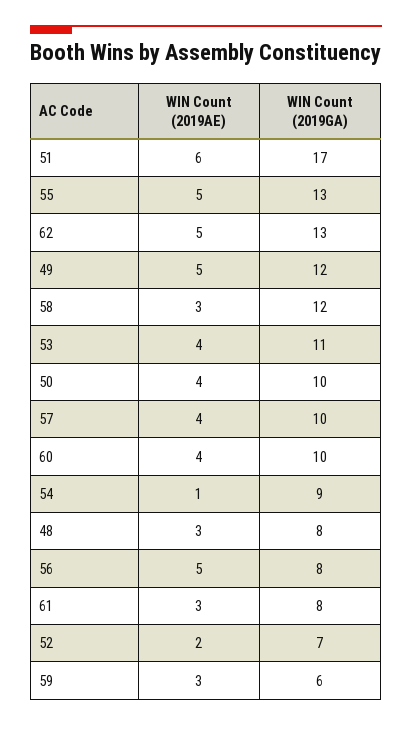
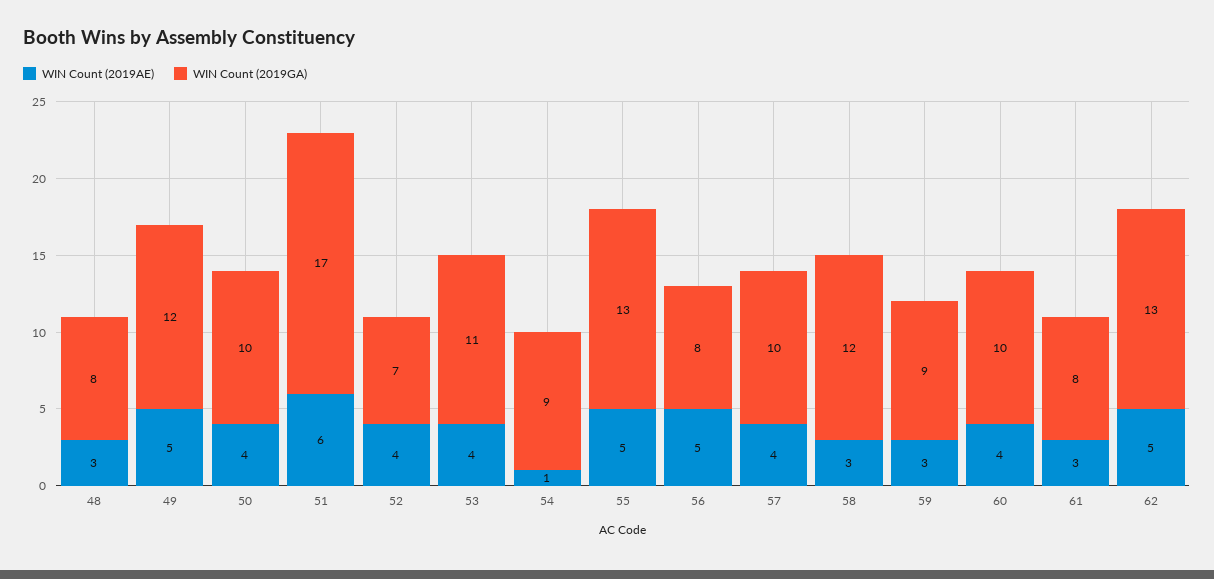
WIN Count (2019AE), 52: 2 -> 4
WIN Count (2019GA), 59: 6 -> 9

